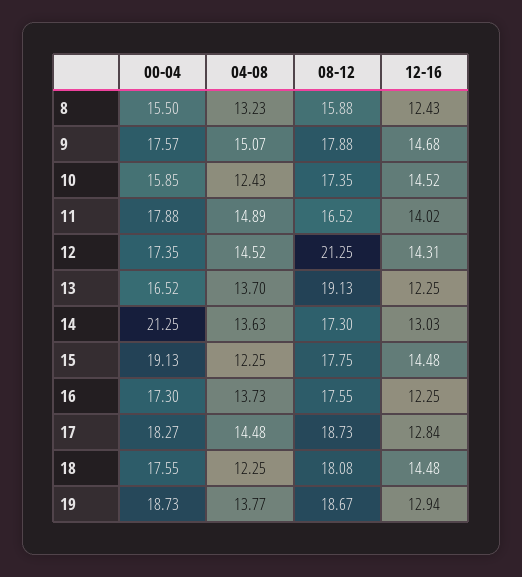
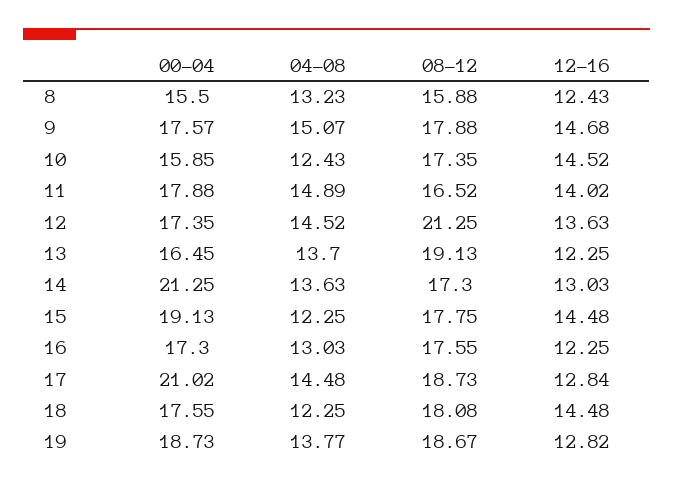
12-16, 12: 14.31 -> 13.63
00-04, 13: 16.52 -> 16.45
04-08, 16: 13.73 -> 13.03
00-04, 17: 18.27 -> 21.02
12-16, 19: 12.94 -> 12.82

